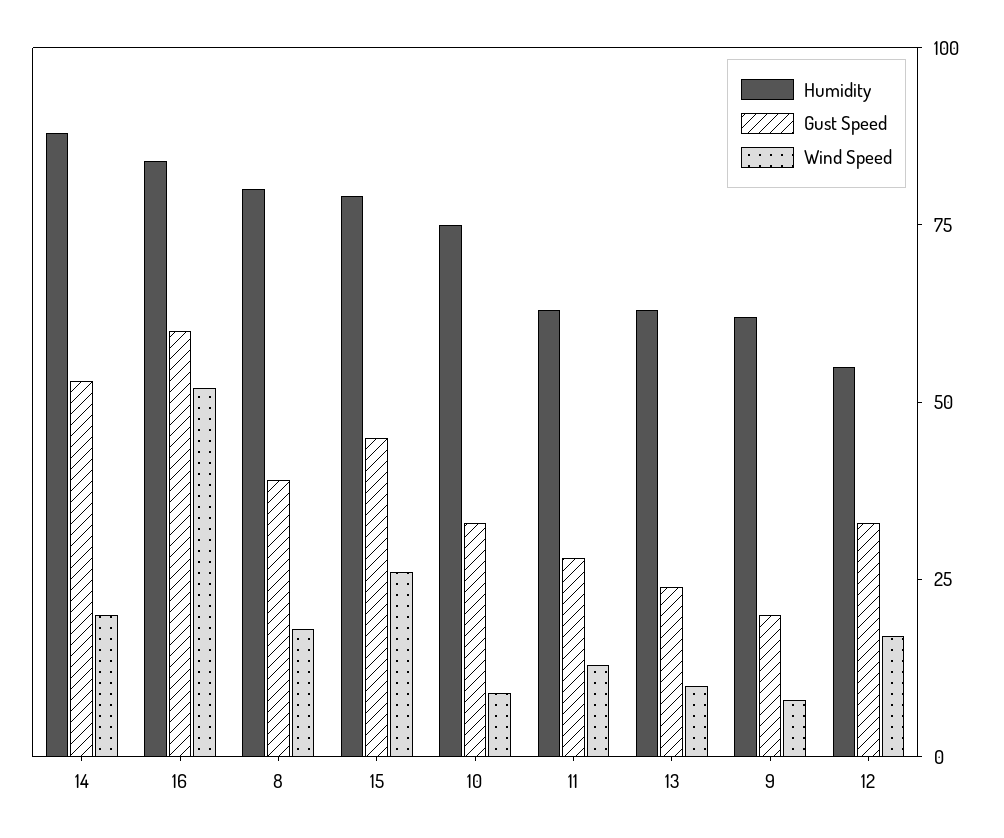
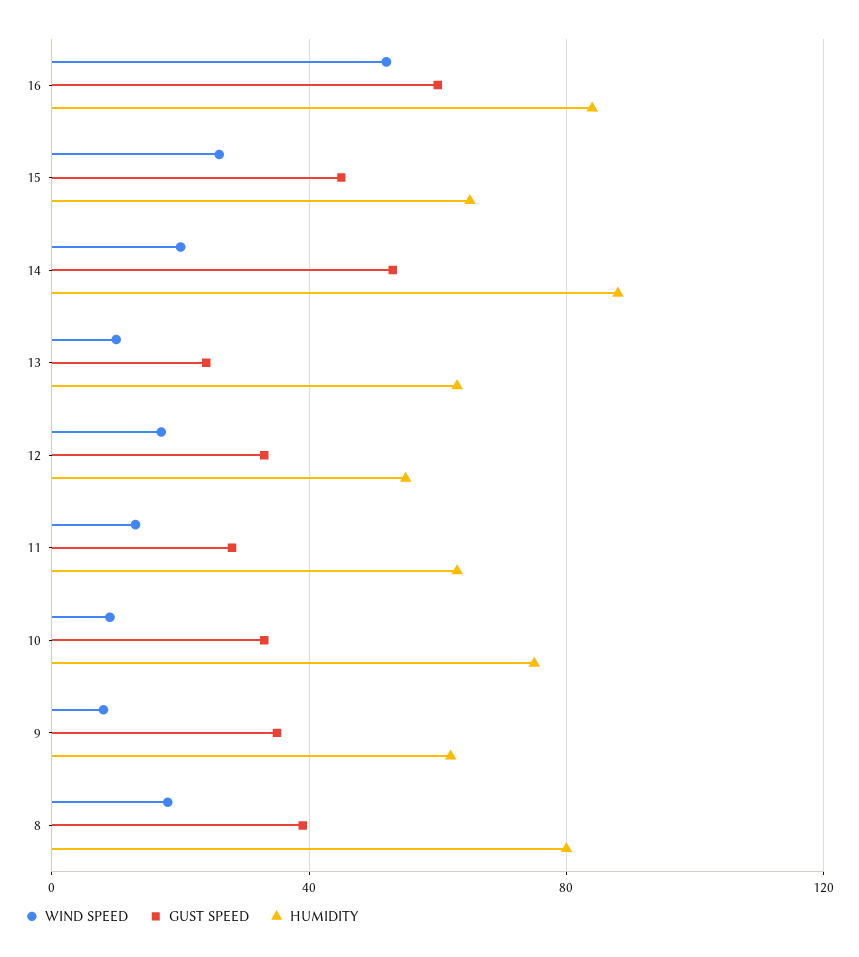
Humidity, 15: 80 -> 65
Gust Speed, 9: 20 -> 35

